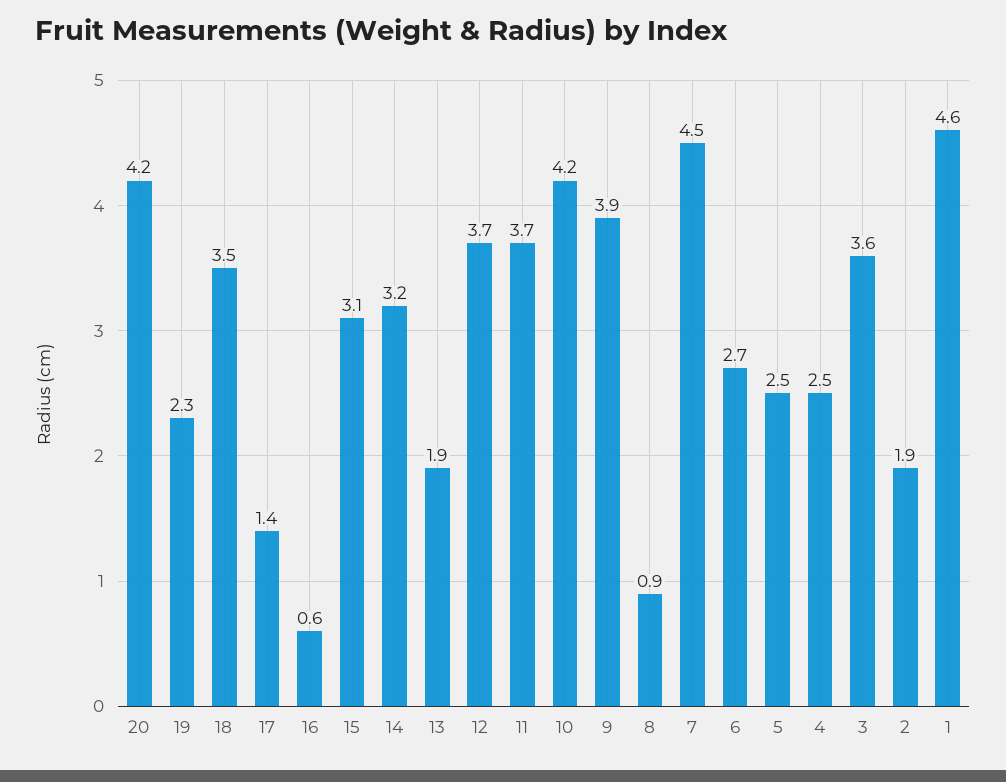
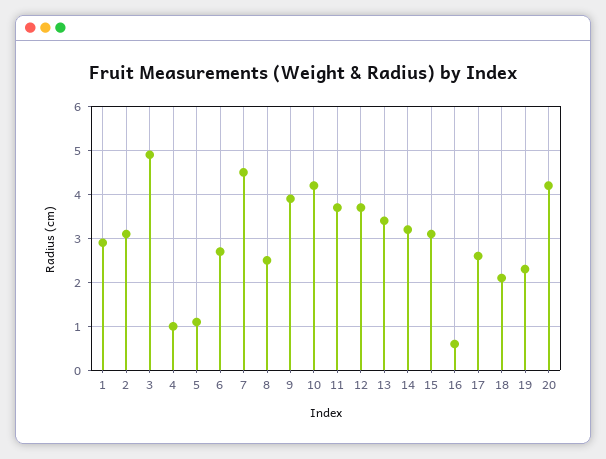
18: 3.5 -> 2
17: 1.4 -> 2.5
13: 1.9 -> 3.5
8: 0.9 -> 2.5
5: 2.5 -> 1
4: 2.5 -> 1
3: 3.6 -> 5
2: 1.9 -> 3
1: 4.6 -> 3

